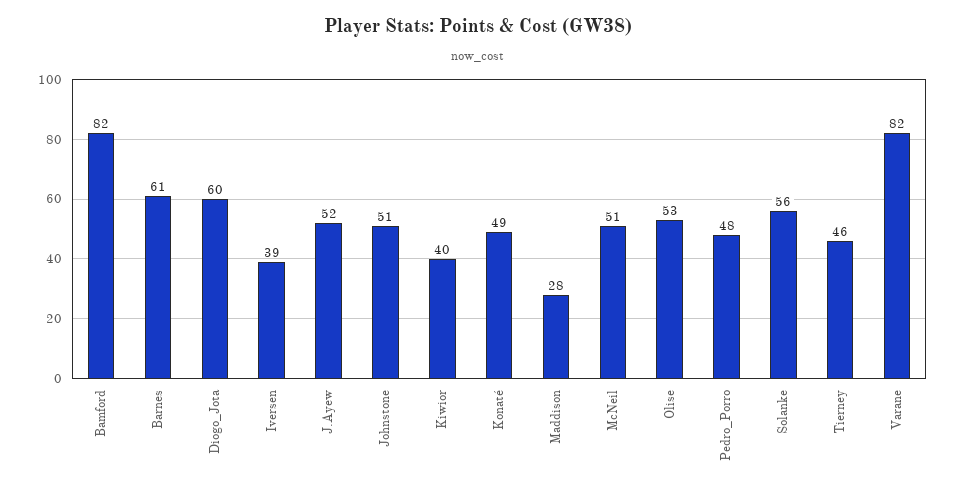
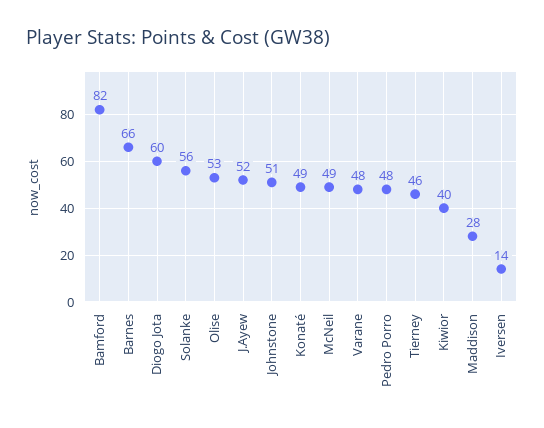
Barnes: 61 -> 66
Iversen: 39 -> 14
McNeil: 51 -> 49
Varane: 82 -> 48

